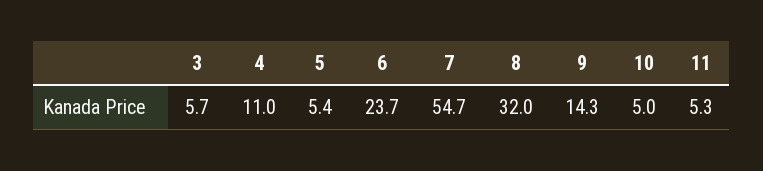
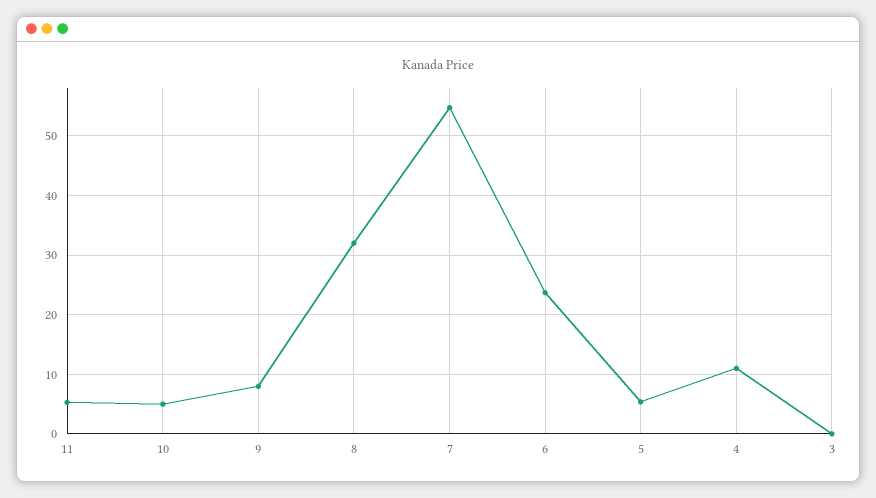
3: 5.7 -> 0
9: 14.3 -> 8

